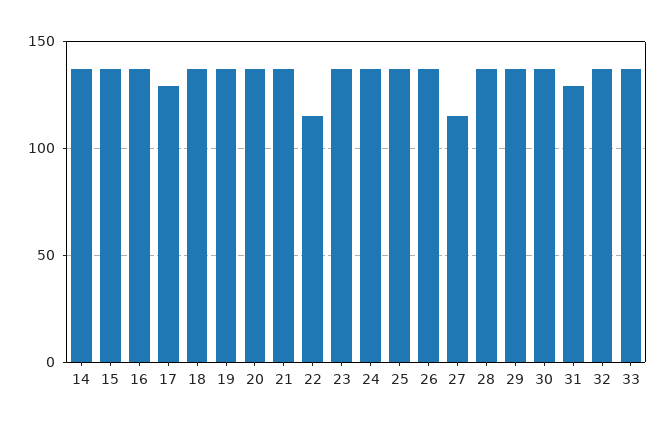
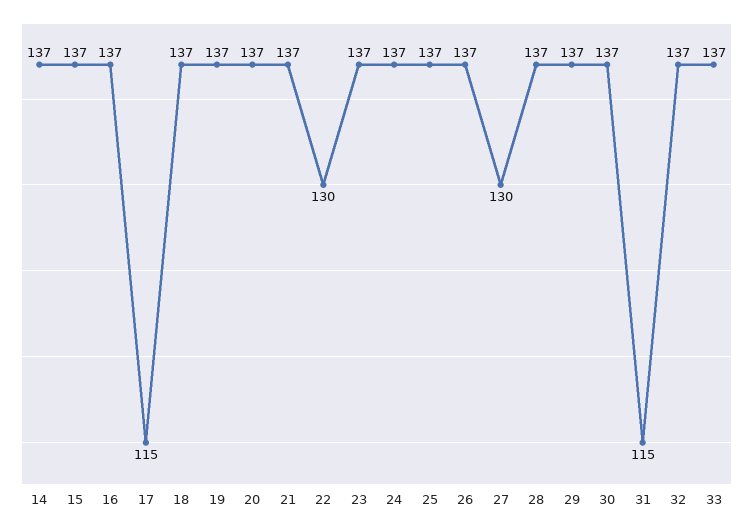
17: 130 -> 115
22: 115 -> 130
27: 115 -> 130
31: 130 -> 115

